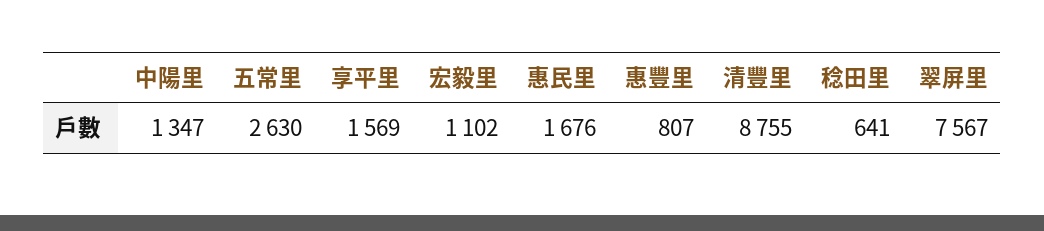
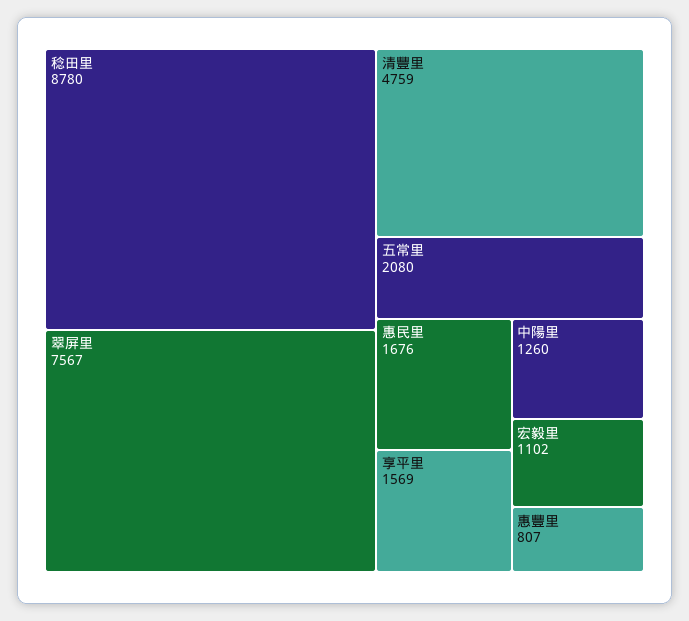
中陽里: 1347 -> 1260
五常里: 2630 -> 2080
清豐里: 8755 -> 4759
稔田里: 641 -> 8780

